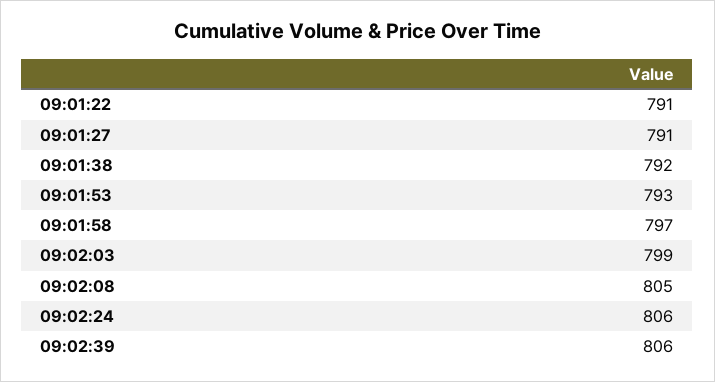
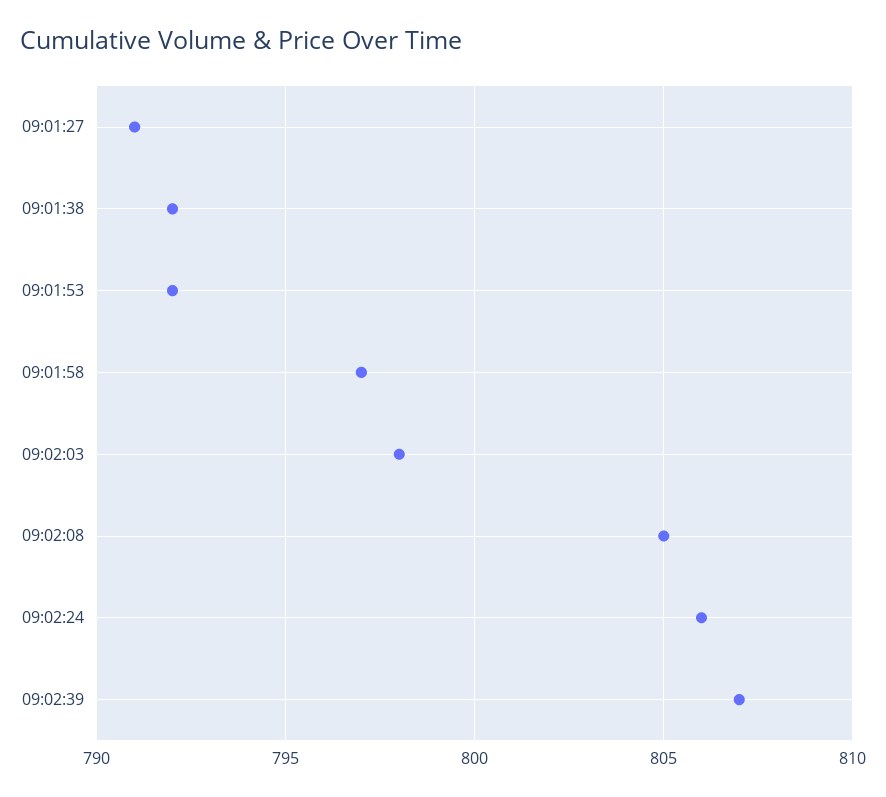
09:01:22: 791 -> none
09:01:53: 793 -> 792
09:02:03: 799 -> 798
09:02:39: 806 -> 807

